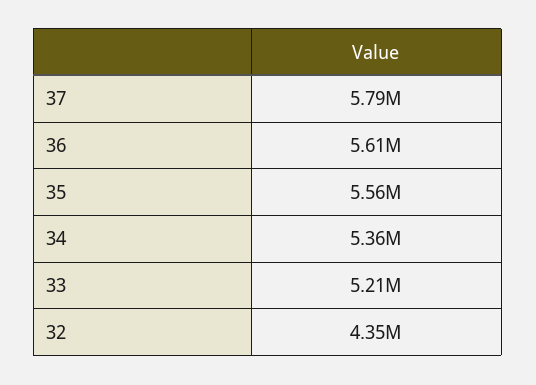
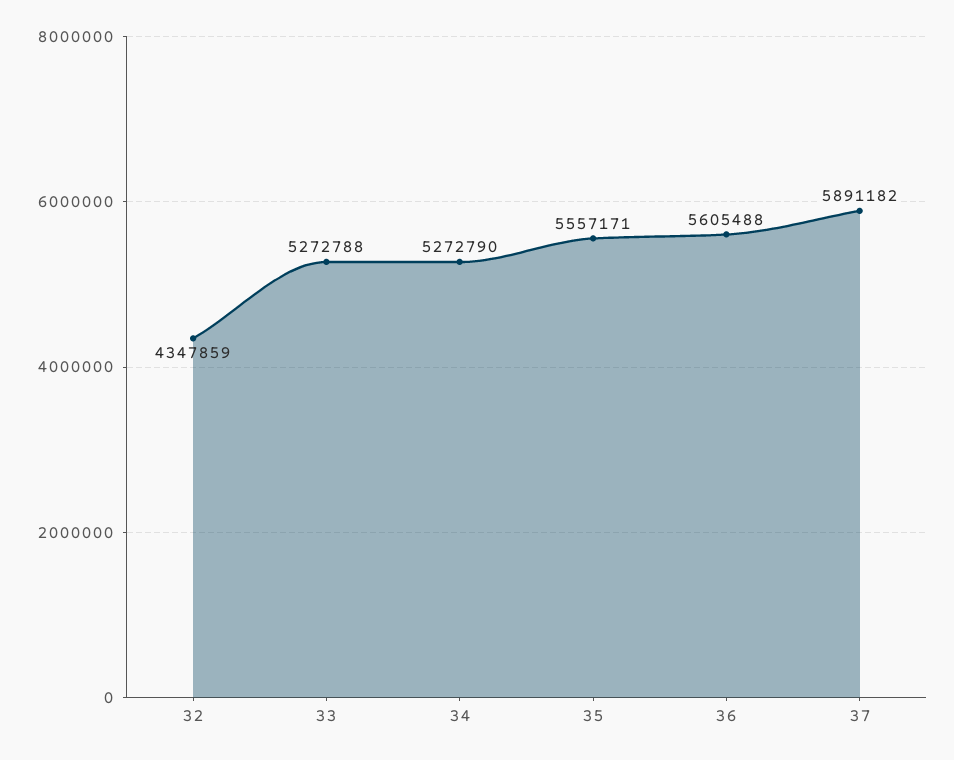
37: 5790000 -> 5891182
34: 5360000 -> 5272790
33: 5210000 -> 5272788

